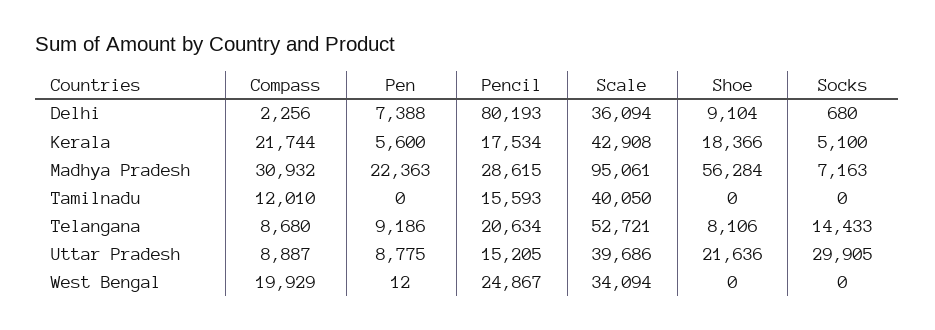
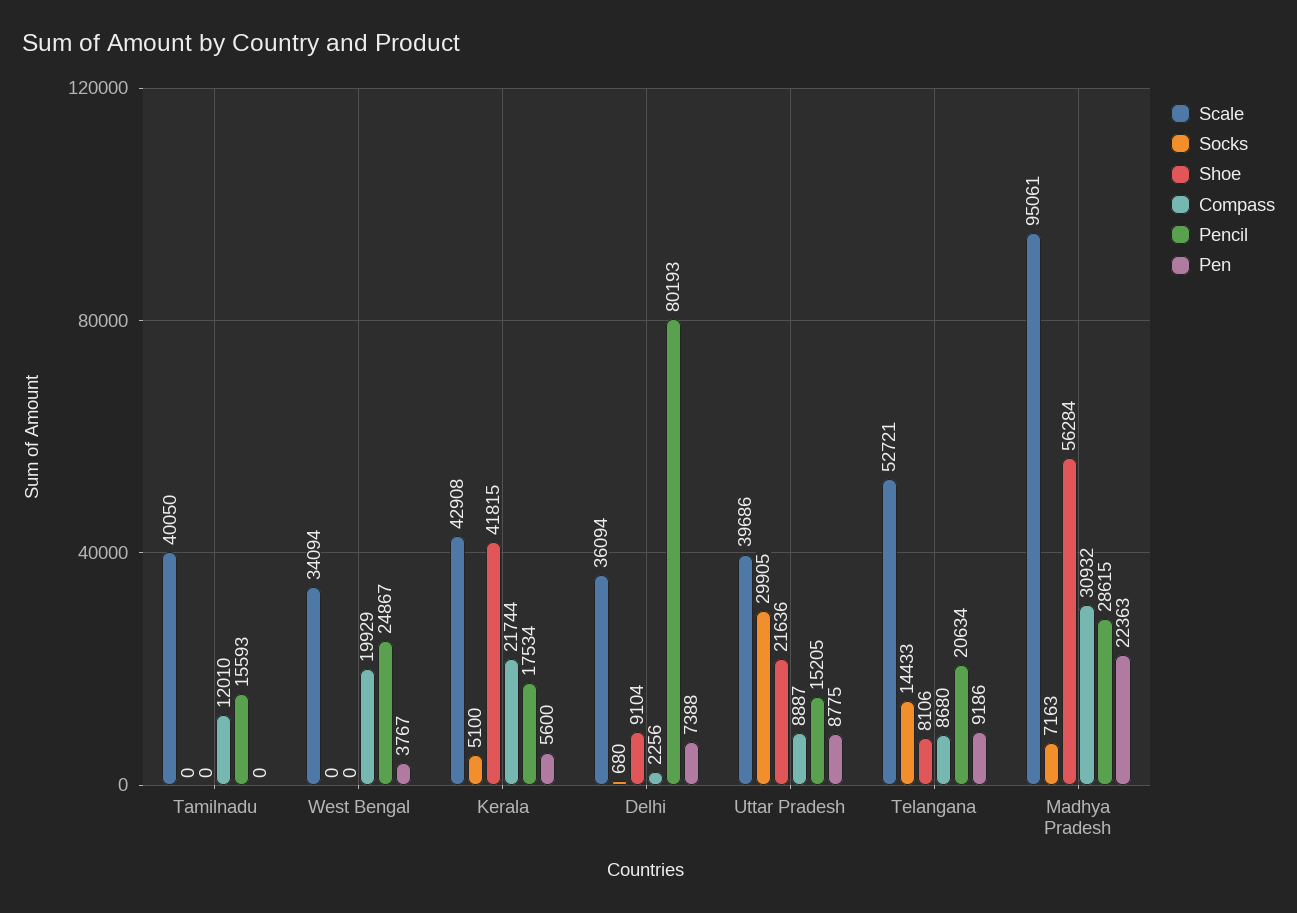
Shoe, Kerala: 18366 -> 41815
Pen, West Bengal: 12 -> 3767

